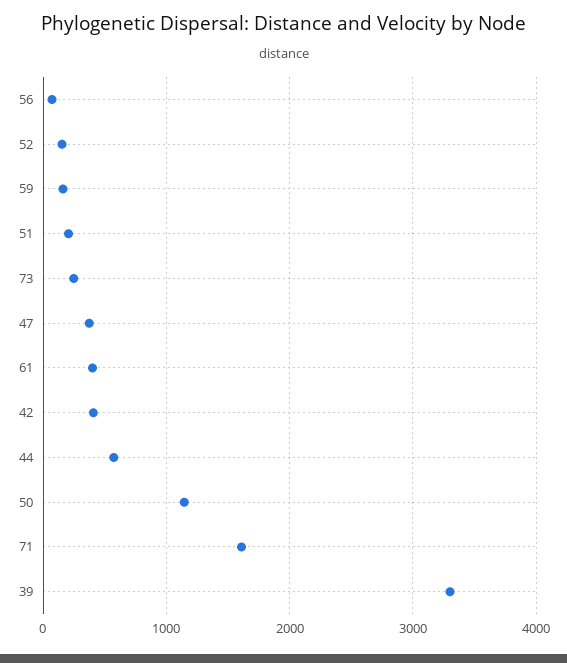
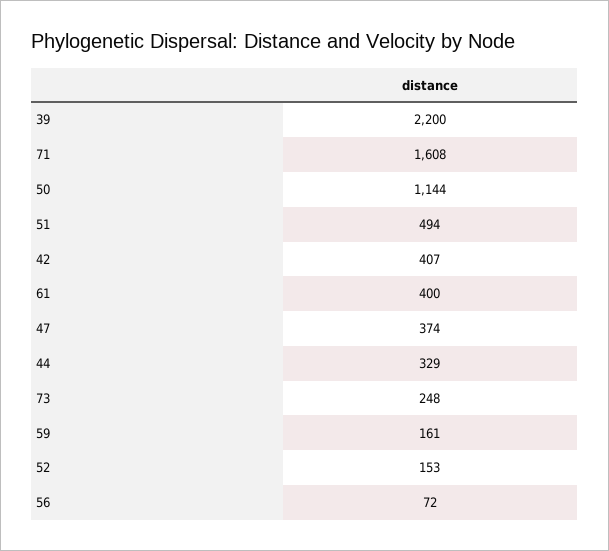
51: 200 -> 494
44: 600 -> 329
39: 3300 -> 2200

